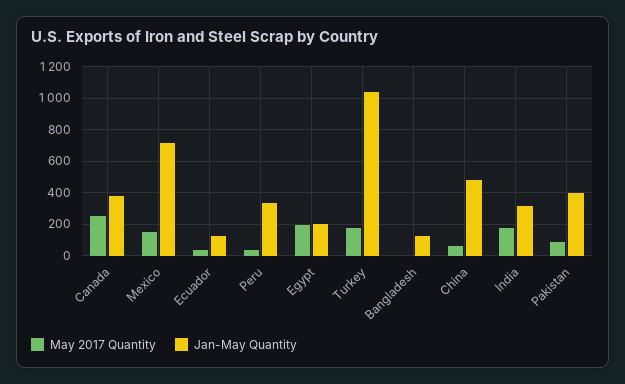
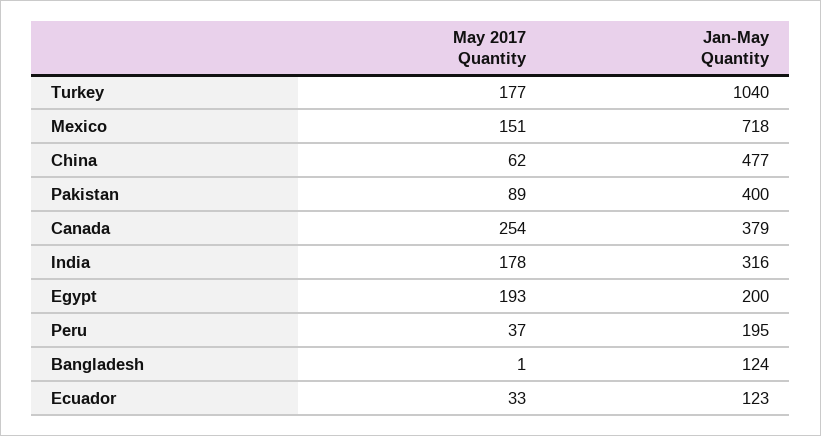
Jan-May Quantity, Peru: 350 -> 195

